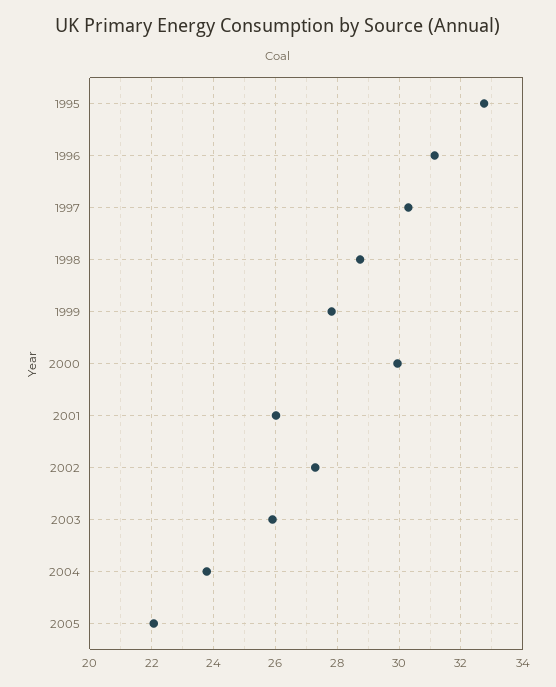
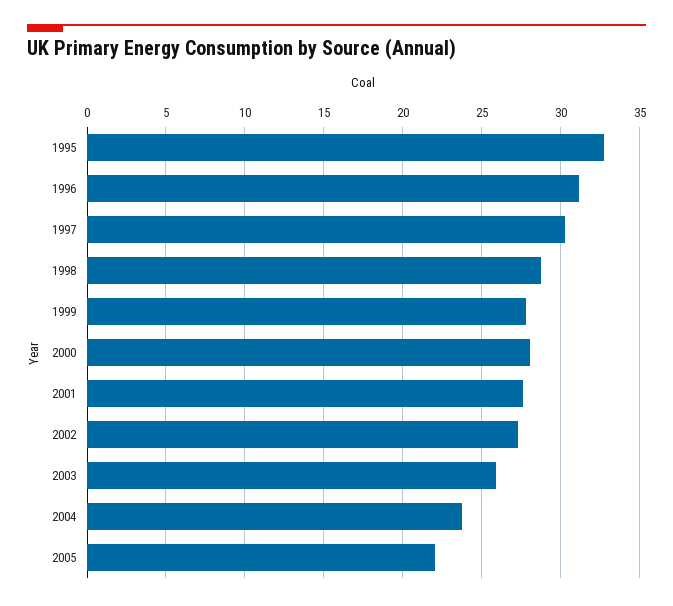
2000: 30 -> 28
2001: 26 -> 27.5

